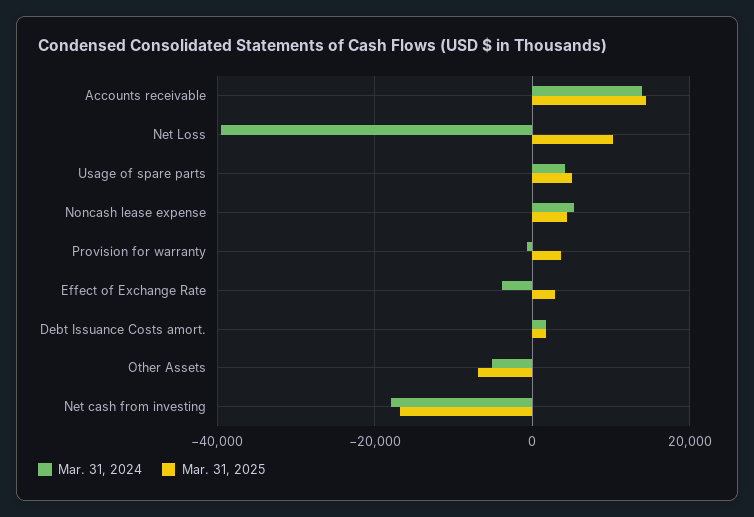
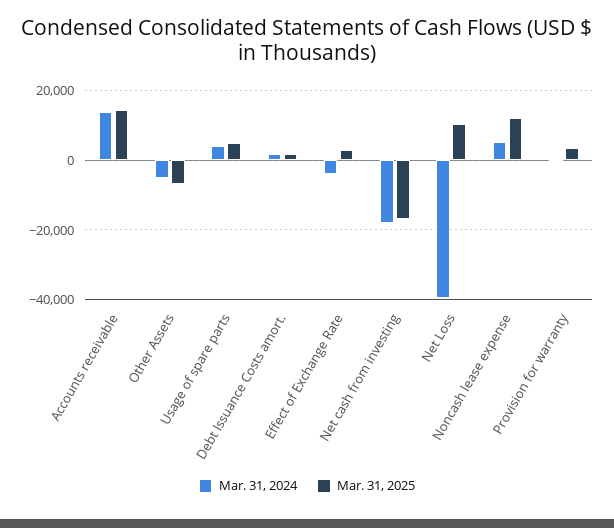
Mar. 31, 2025, Noncash lease expense: 4000 -> 12000

